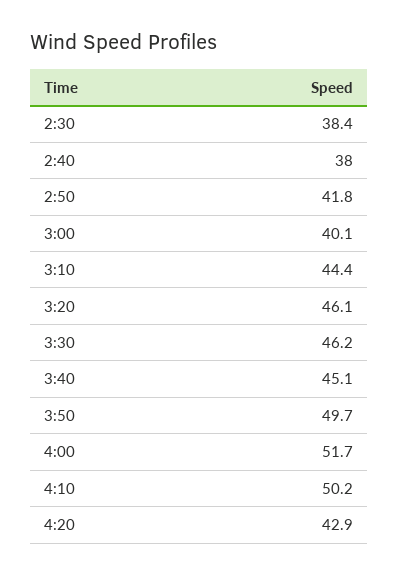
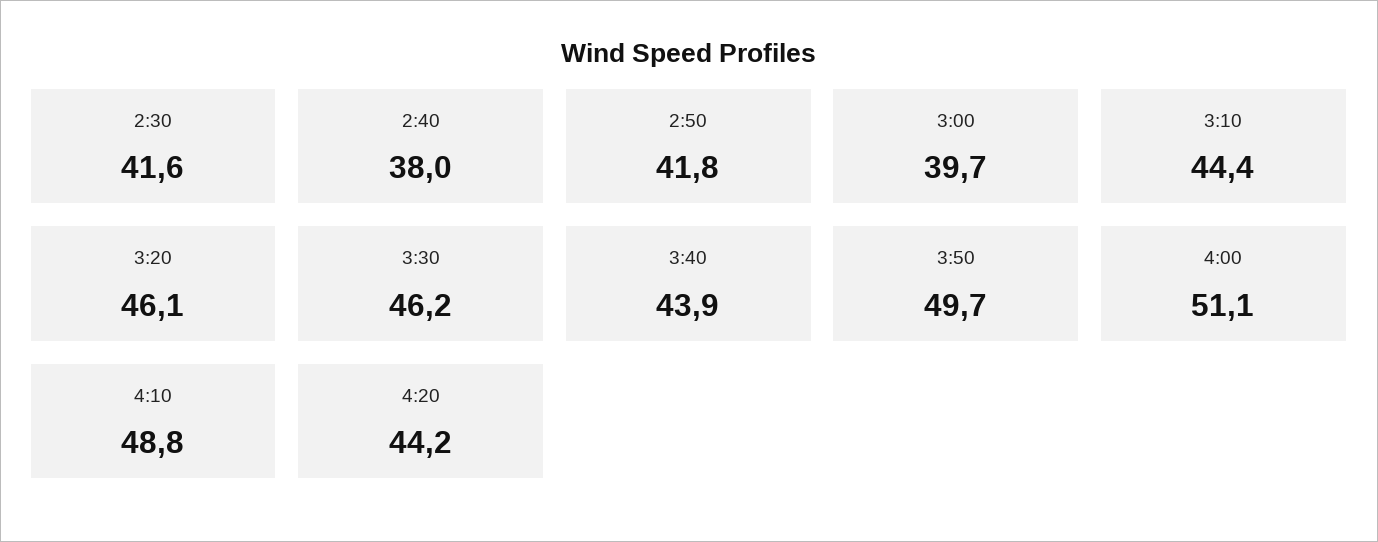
2:30: 38.4 -> 41.6
3:00: 40.1 -> 39.7
3:40: 45.1 -> 43.9
4:00: 51.7 -> 51.1
4:10: 50.2 -> 48.8
4:20: 42.9 -> 44.2

